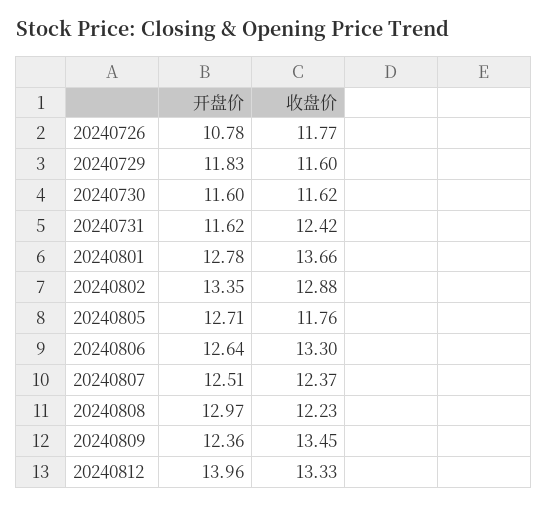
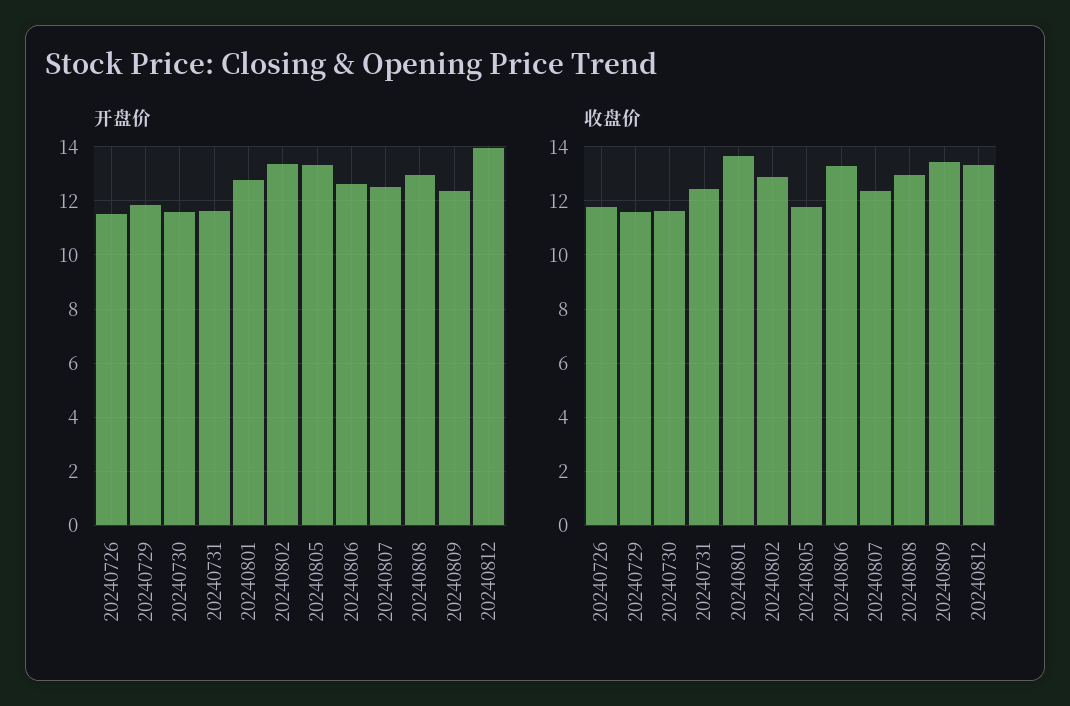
开盘价, 20240726: 10.78 -> 11.5
开盘价, 20240805: 12.71 -> 13.25
收盘价, 20240808: 12.23 -> 13

